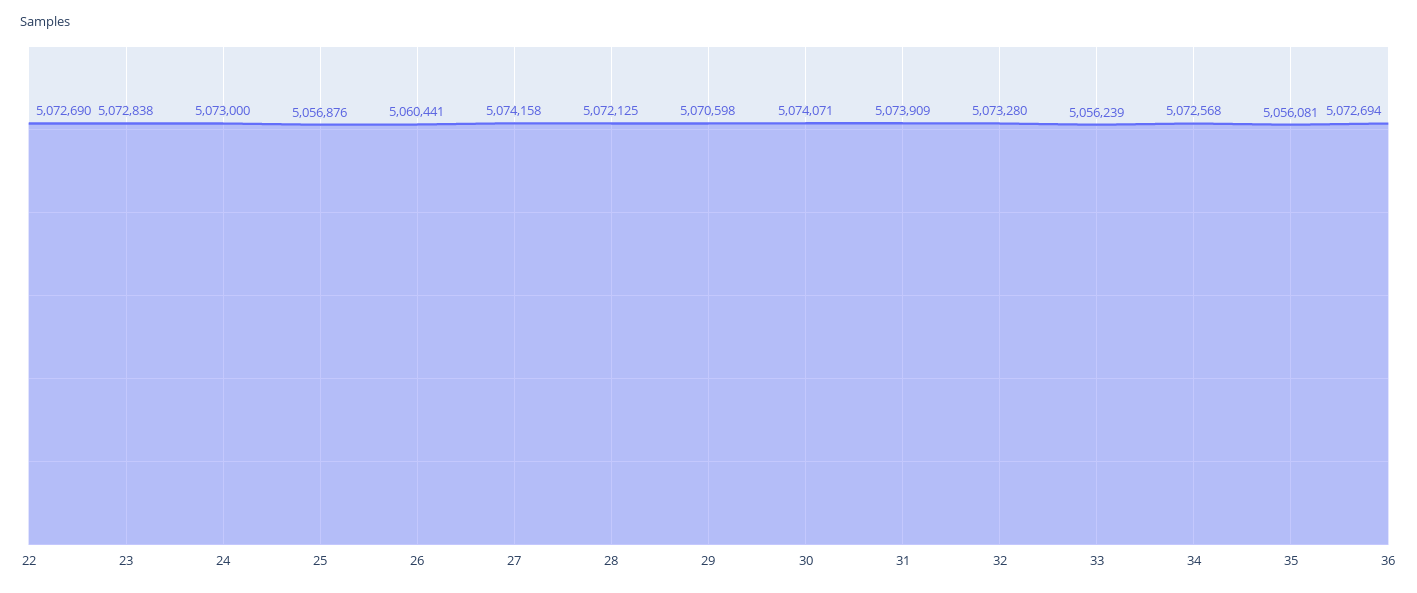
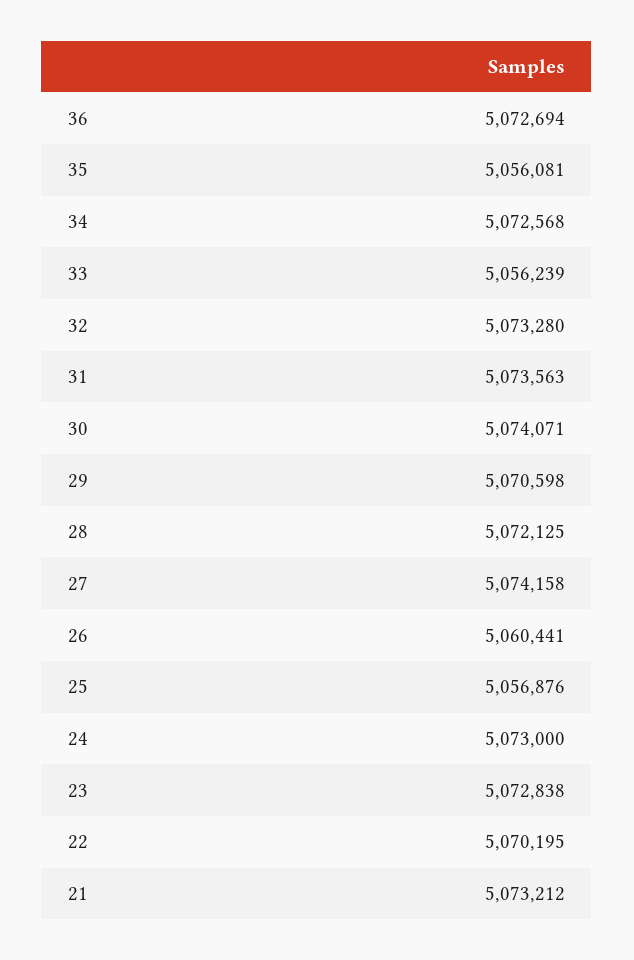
22: 5072690 -> 5070195
31: 5073909 -> 5073563
21: none -> 5073212

